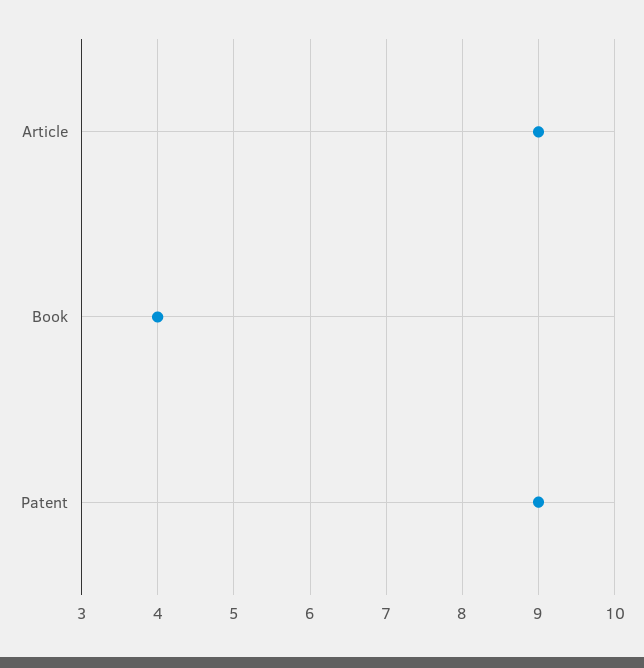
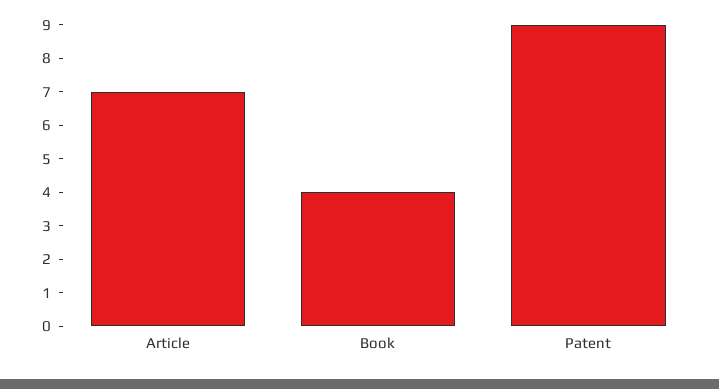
Article: 9 -> 7

